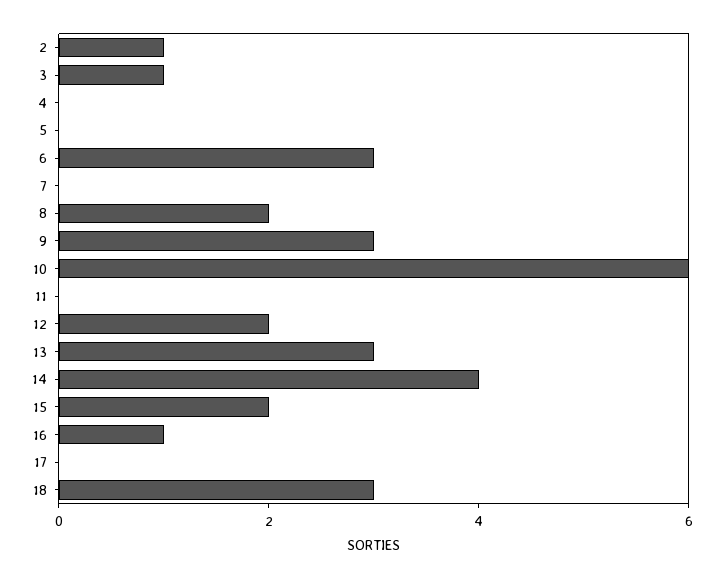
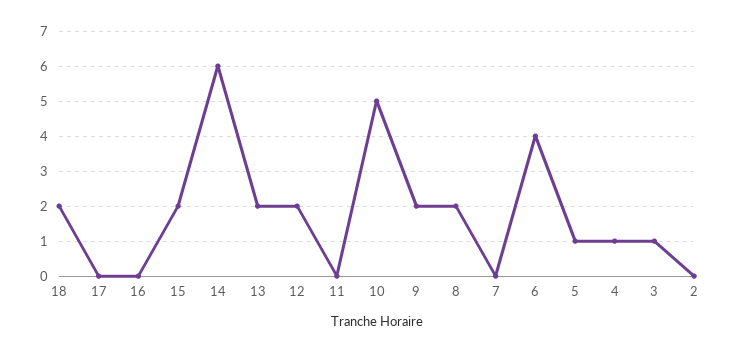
2: 1 -> 0
4: 0 -> 1
5: 0 -> 1
6: 3 -> 4
9: 3 -> 2
10: 6 -> 5
13: 3 -> 2
14: 4 -> 6
16: 1 -> 0
18: 3 -> 2

